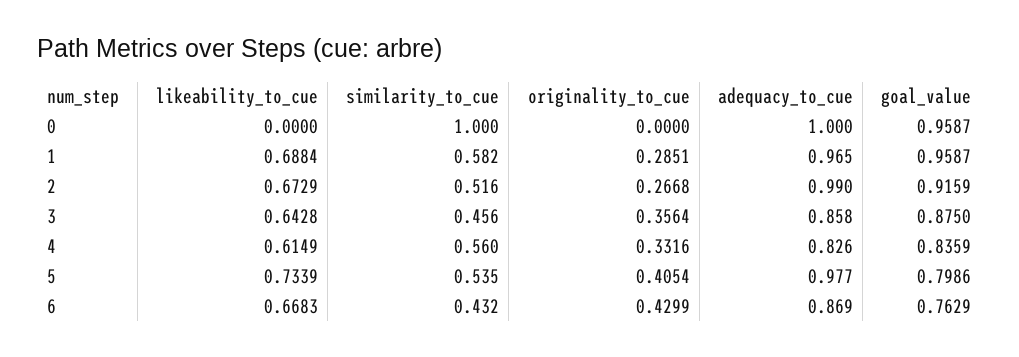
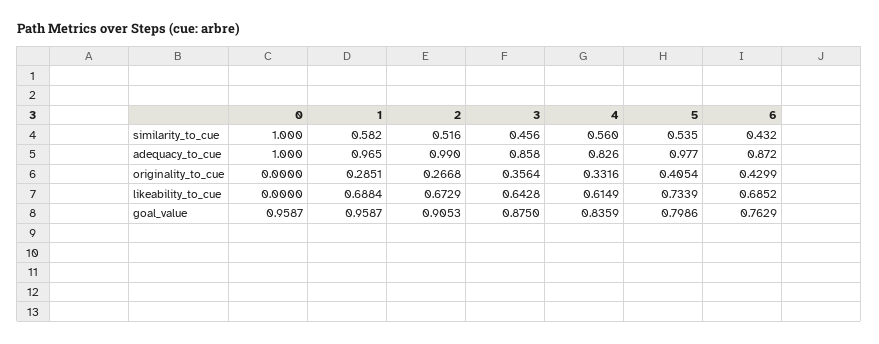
goal_value, 2: 0.9159 -> 0.9053
likeability_to_cue, 6: 0.6683 -> 0.6852
adequacy_to_cue, 6: 0.869 -> 0.872

